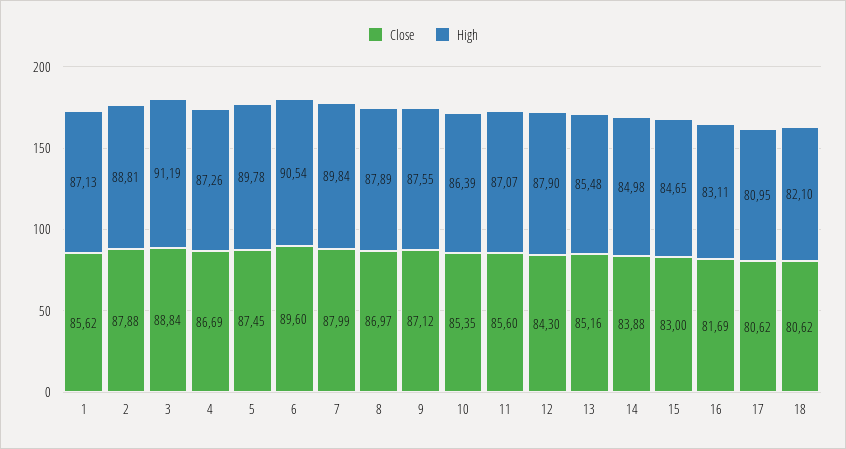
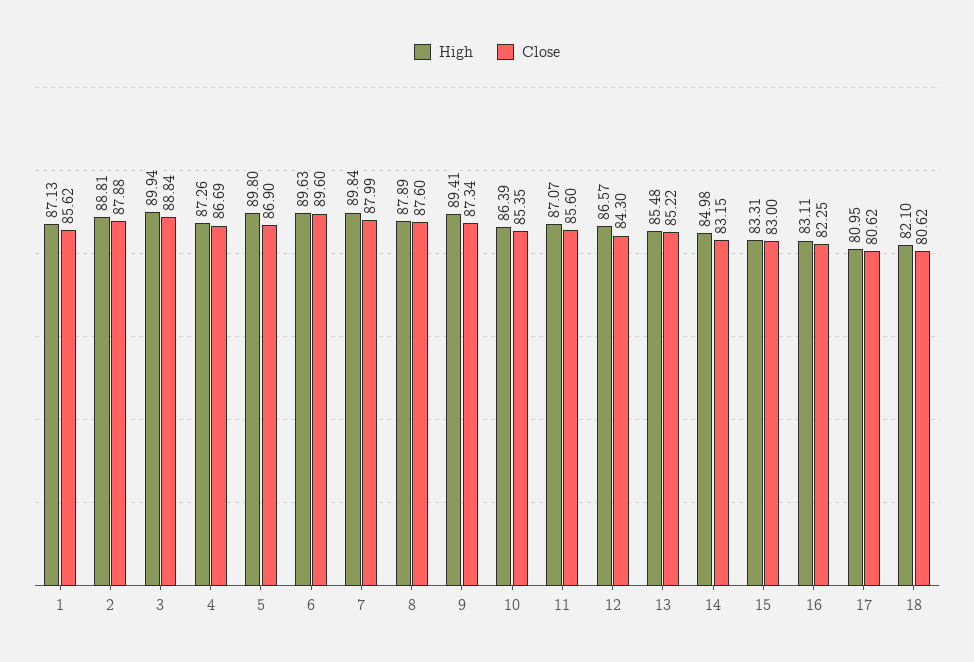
High, 3: 91.19 -> 89.94
Close, 5: 87.45 -> 86.9
High, 5: 89.78 -> 89.8
High, 6: 90.54 -> 89.63
Close, 8: 86.97 -> 87.6
Close, 9: 87.12 -> 87.34
High, 9: 87.55 -> 89.41
High, 12: 87.9 -> 86.57
Close, 13: 85.16 -> 85.22
Close, 14: 83.88 -> 83.15
High, 15: 84.65 -> 83.31
Close, 16: 81.69 -> 82.25

